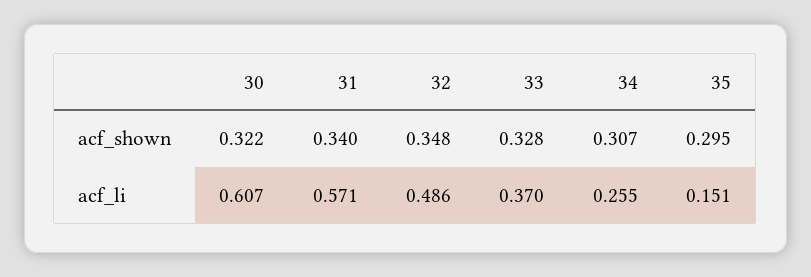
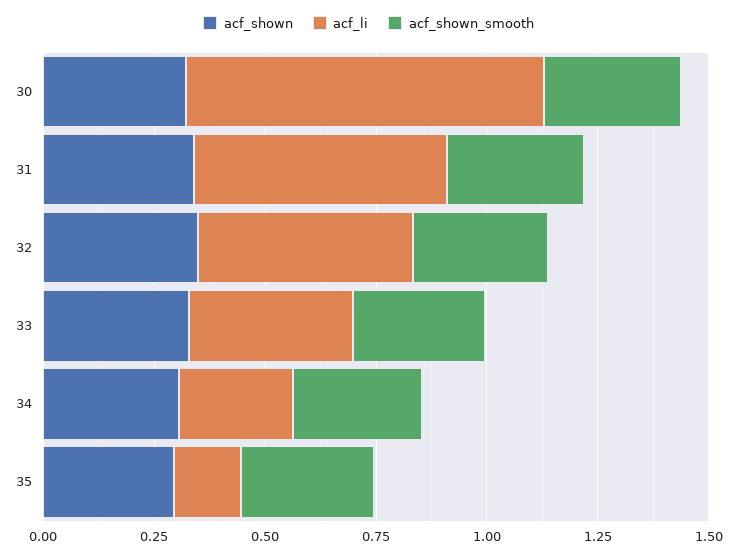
acf_li, 30: 0.607 -> 0.8
acf_shown_smooth, 30: none -> 0.3
acf_shown_smooth, 31: none -> 0.3
acf_shown_smooth, 32: none -> 0.3
acf_shown_smooth, 33: none -> 0.3
acf_shown_smooth, 34: none -> 0.3
acf_shown_smooth, 35: none -> 0.3

